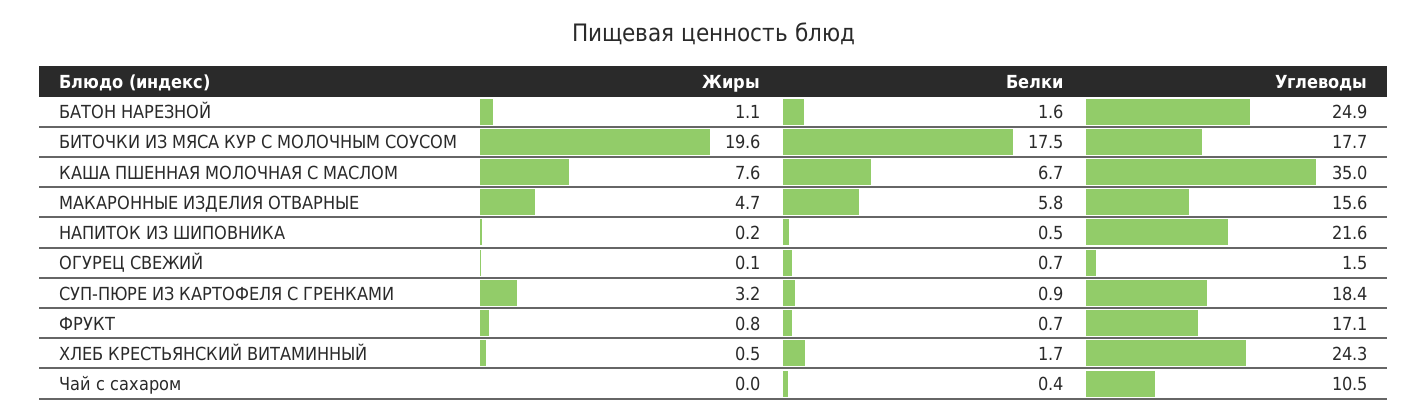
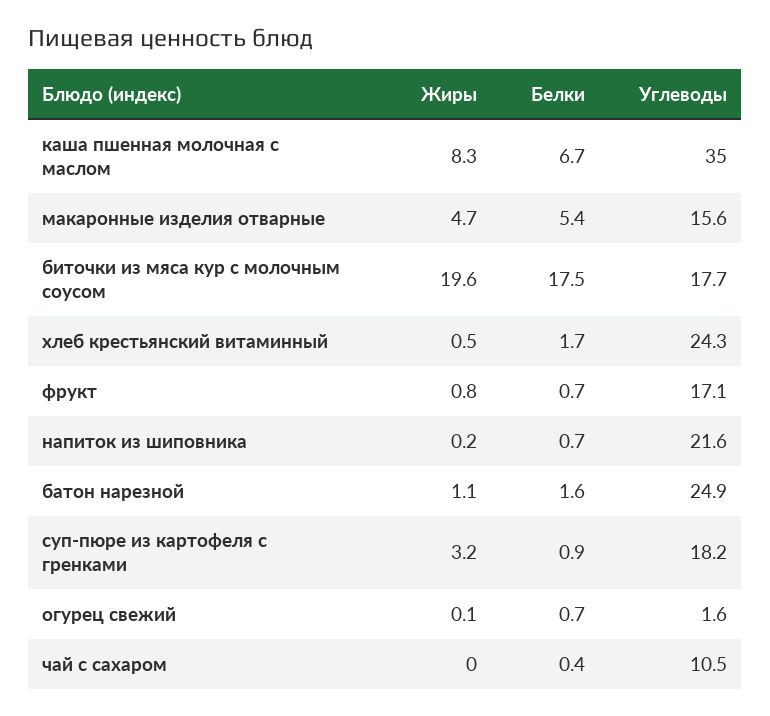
Жиры, КАША ПШЕННАЯ МОЛОЧНАЯ С МАСЛОМ: 7.6 -> 8.3
Белки, МАКАРОННЫЕ ИЗДЕЛИЯ ОТВАРНЫЕ: 5.8 -> 5.4
Белки, НАПИТОК ИЗ ШИПОВНИКА: 0.5 -> 0.7
Углеводы, ОГУРЕЦ СВЕЖИЙ: 1.5 -> 1.6
Углеводы, СУП-ПЮРЕ ИЗ КАРТОФЕЛЯ С ГРЕНКАМИ: 18.4 -> 18.2

